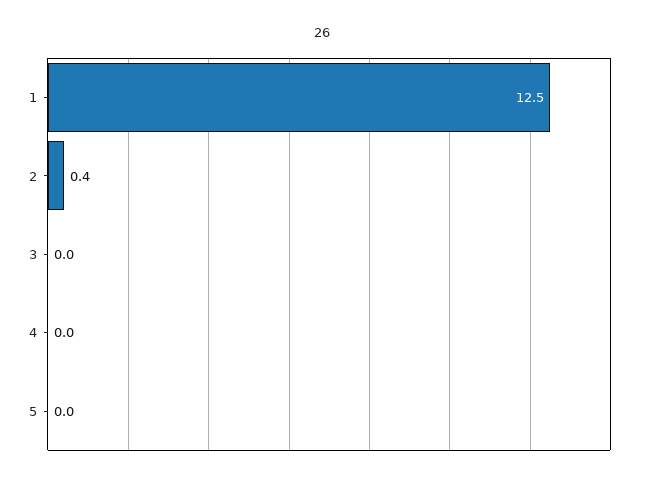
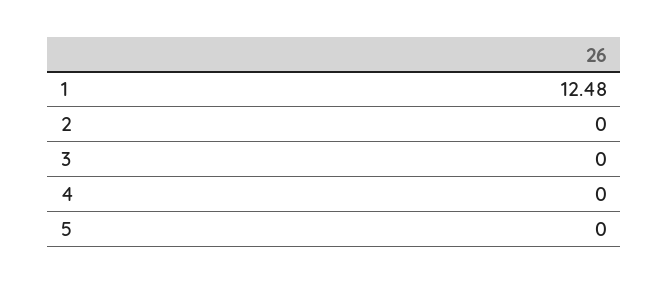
2: 0.4 -> 0

